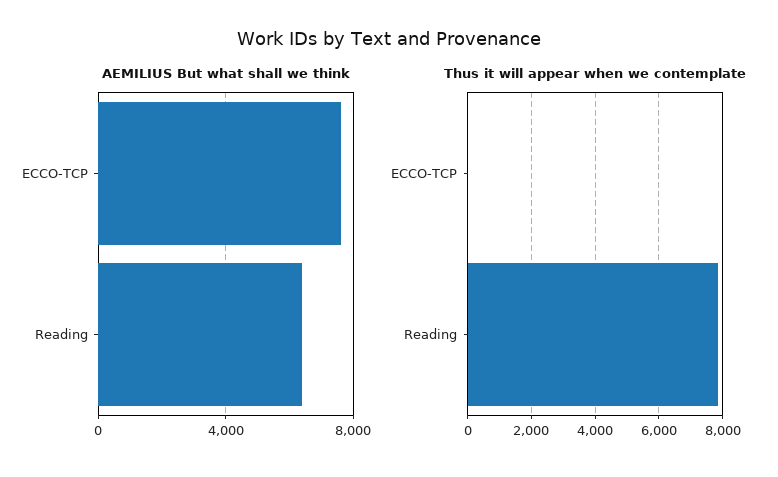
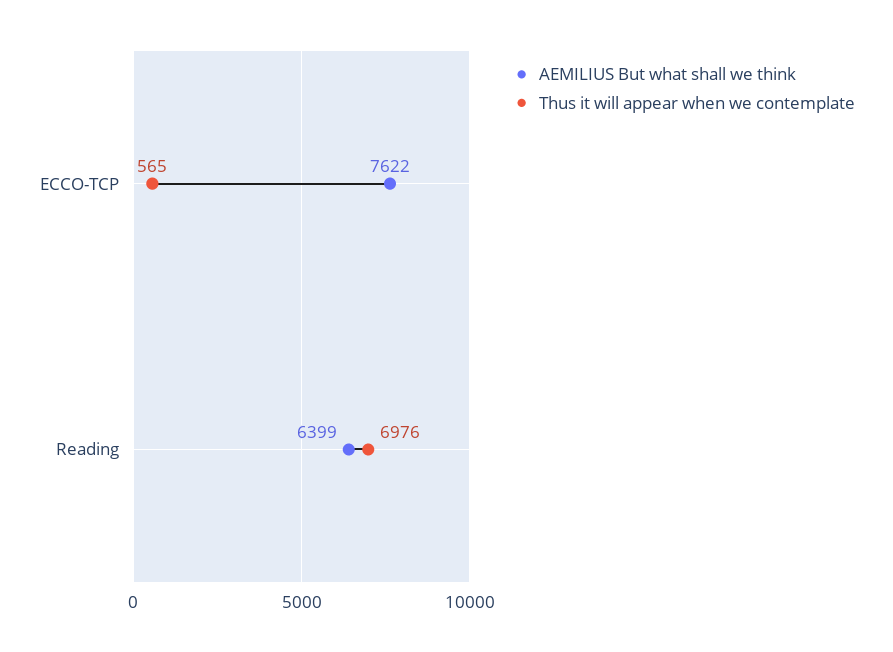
Thus it will appear when we contemplate, ECCO-TCP: 0 -> 565
Thus it will appear when we contemplate, Reading: 7800 -> 6976

